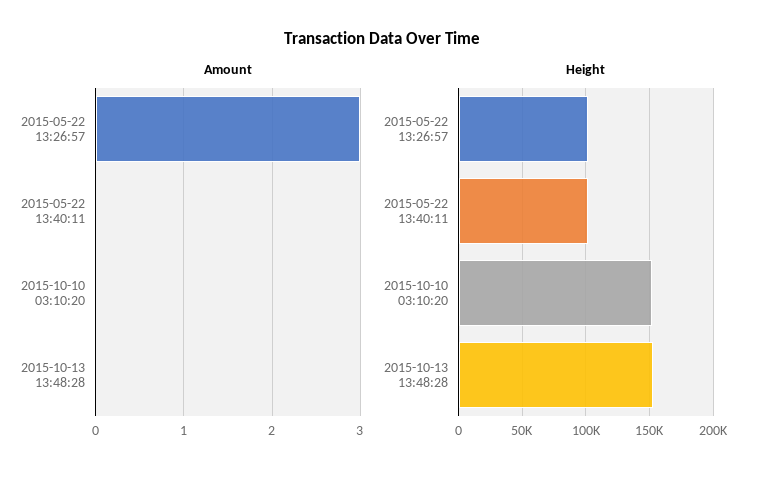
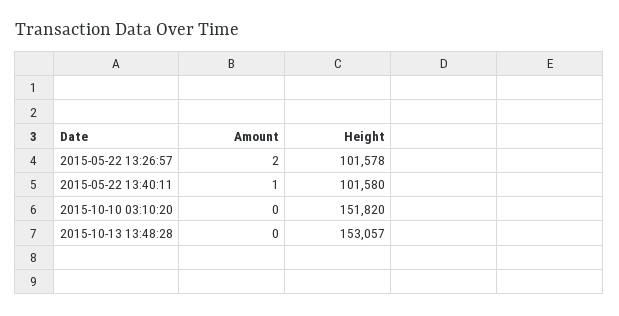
Amount, 2015-05-22 13:26:57: 3 -> 2
Amount, 2015-05-22 13:40:11: 0 -> 1

